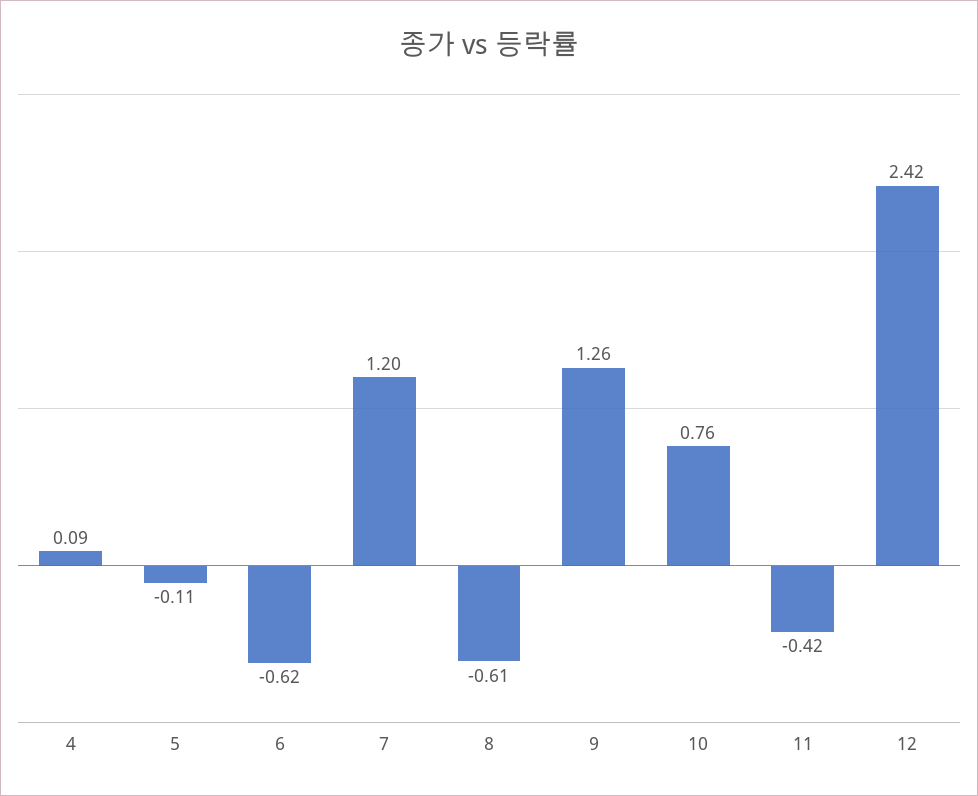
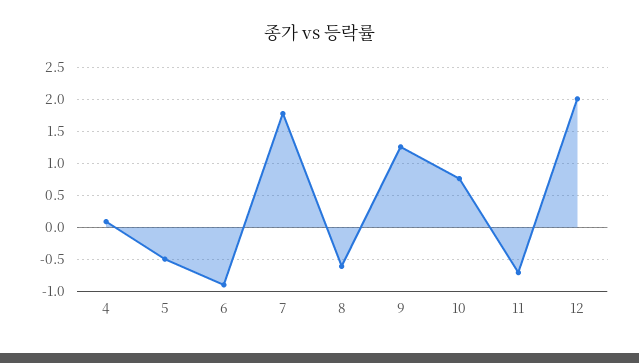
5: -0.11 -> -0.5
6: -0.62 -> -0.9
7: 1.2 -> 1.8
11: -0.42 -> -0.7
12: 2.42 -> 2

